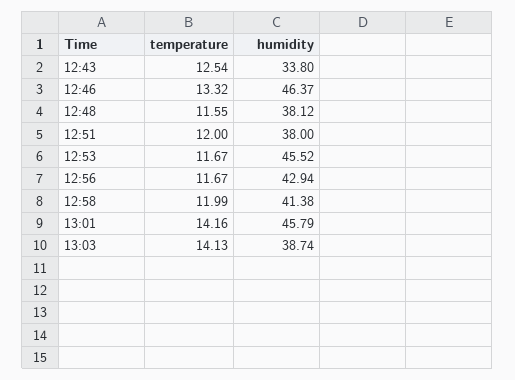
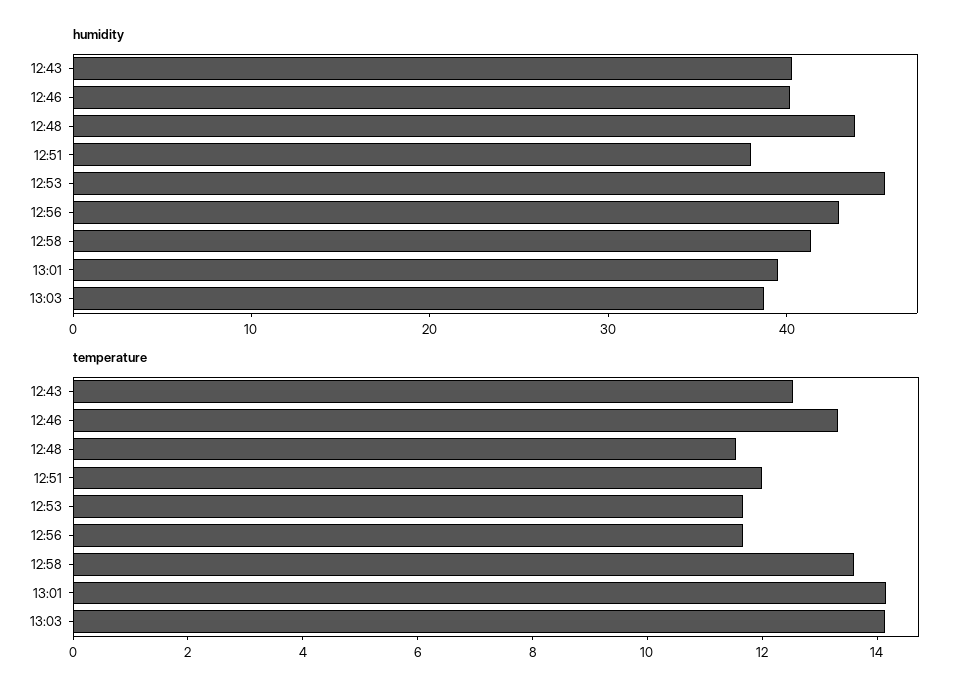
humidity, 12:43: 33.8 -> 40
humidity, 12:46: 46.37 -> 40
humidity, 12:48: 38.12 -> 44
temperature, 12:58: 11.99 -> 13.5
humidity, 13:01: 45.79 -> 40

